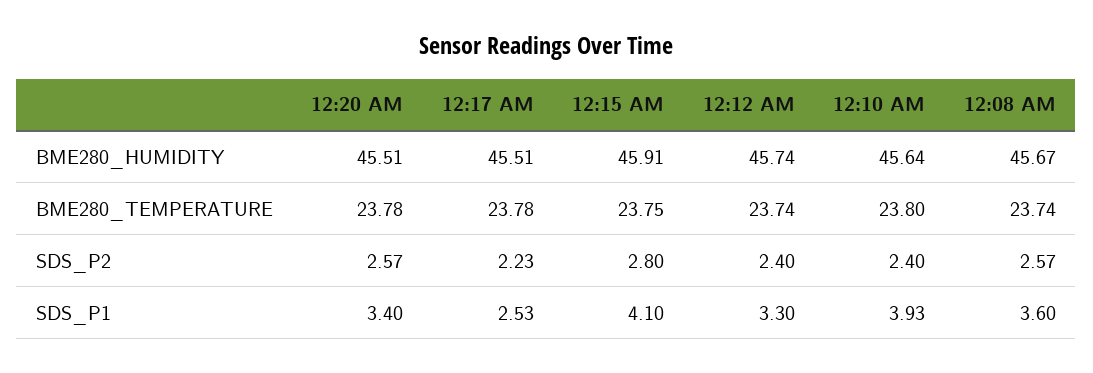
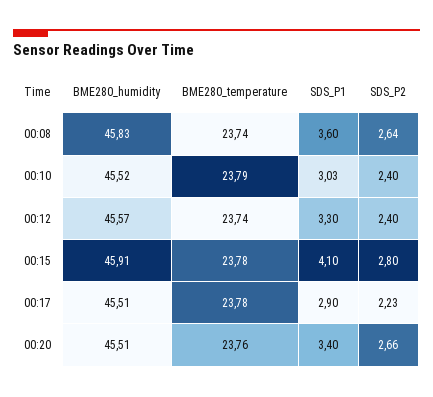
12:12 AM, BME280_HUMIDITY: 45.74 -> 45.57
12:10 AM, BME280_HUMIDITY: 45.64 -> 45.52
12:08 AM, BME280_HUMIDITY: 45.67 -> 45.83
12:20 AM, BME280_TEMPERATURE: 23.78 -> 23.76
12:15 AM, BME280_TEMPERATURE: 23.75 -> 23.78
12:10 AM, BME280_TEMPERATURE: 23.8 -> 23.79
12:20 AM, SDS_P2: 2.57 -> 2.66
12:08 AM, SDS_P2: 2.57 -> 2.64
12:17 AM, SDS_P1: 2.53 -> 2.9
12:10 AM, SDS_P1: 3.93 -> 3.03

